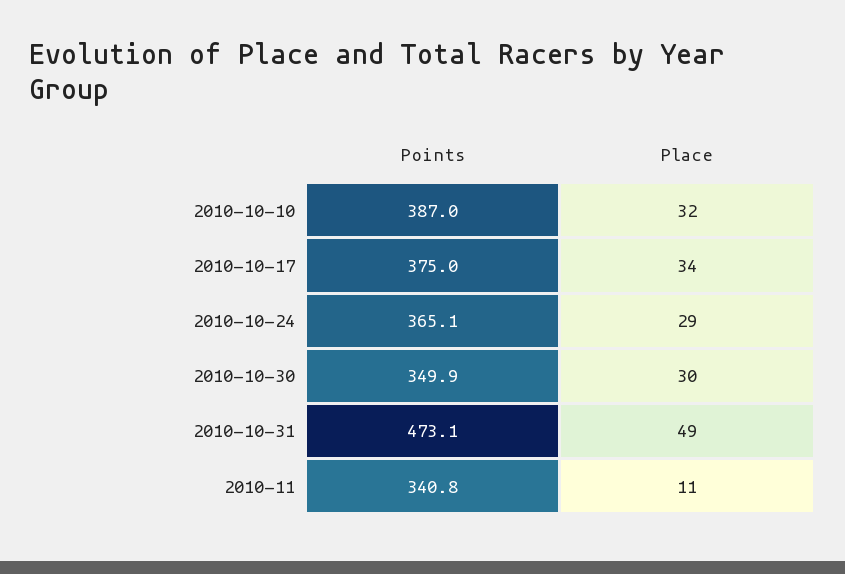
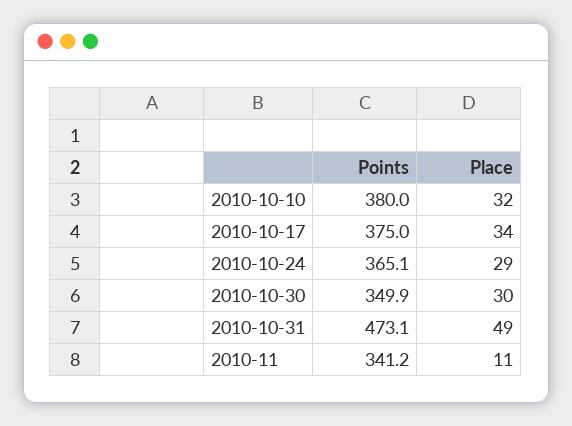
Points, 2010-10-10: 387 -> 380
Points, 2010-11: 340.8 -> 341.2

